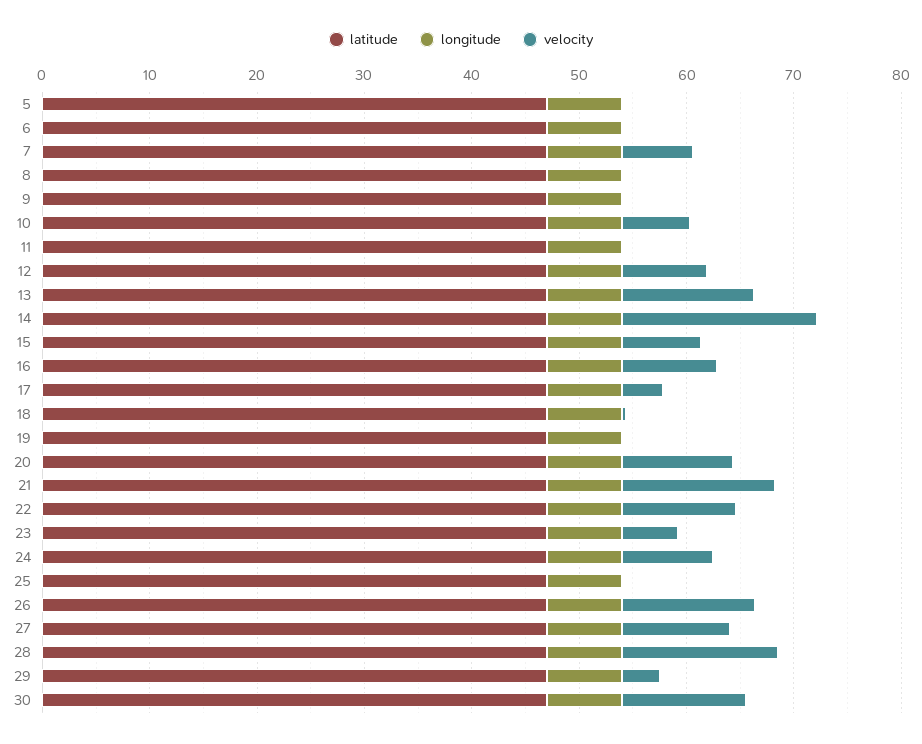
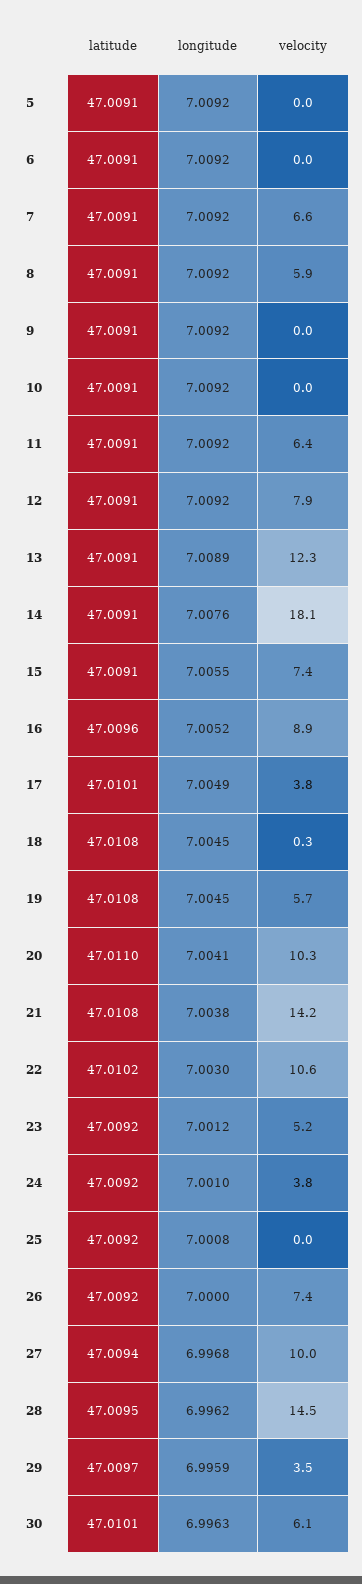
velocity, 8: 0 -> 5.9
velocity, 10: 6 -> 0
velocity, 11: 0 -> 6.4
velocity, 19: 0 -> 5.7
velocity, 24: 8 -> 3.8
velocity, 26: 12 -> 7.4
velocity, 30: 12 -> 6.1

